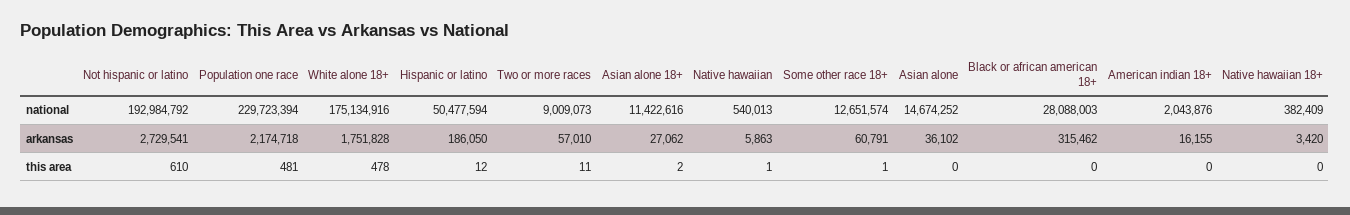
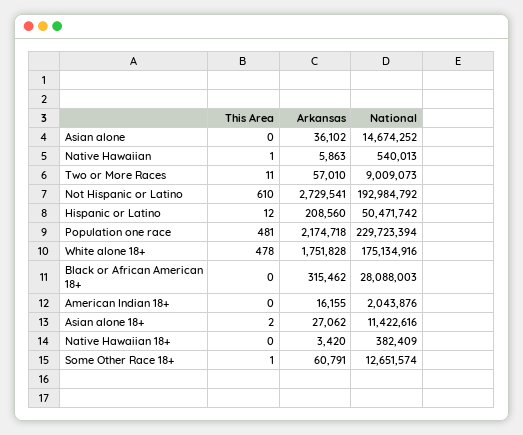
Hispanic or latino, national: 50477594 -> 50471742
Hispanic or latino, arkansas: 186050 -> 208560

